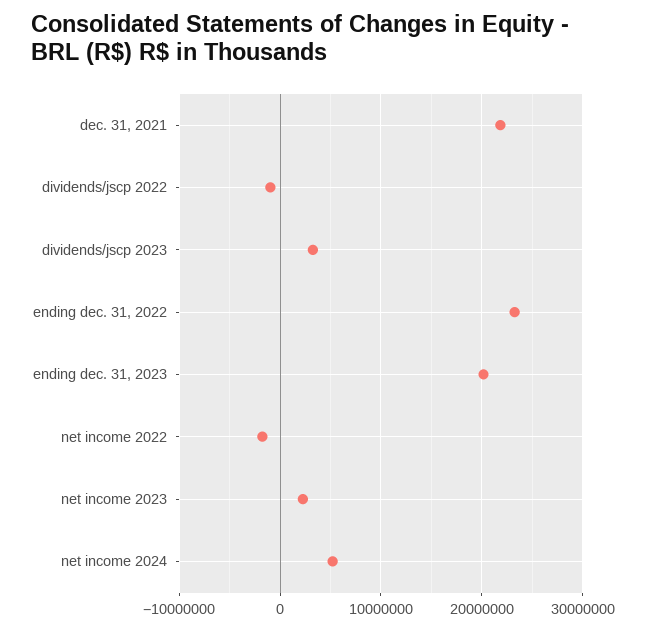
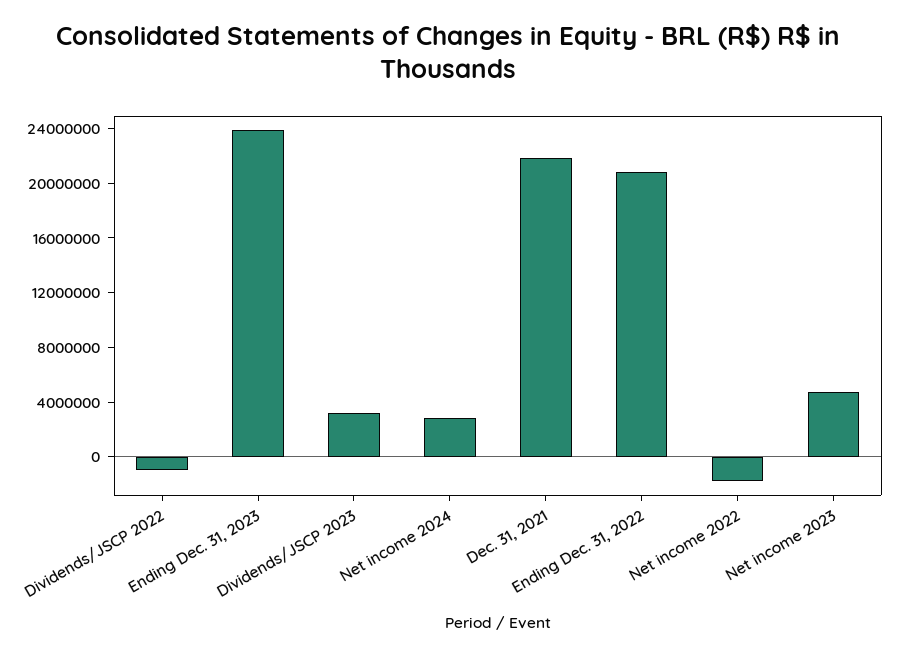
ending dec. 31, 2022: 23000000 -> 21000000
ending dec. 31, 2023: 20000000 -> 24000000
net income 2023: 2000000 -> 5000000
net income 2024: 5000000 -> 3000000

